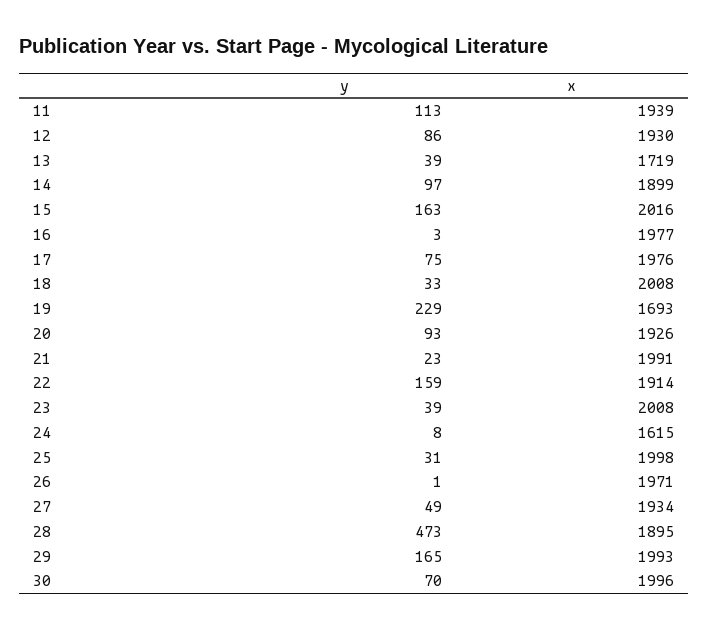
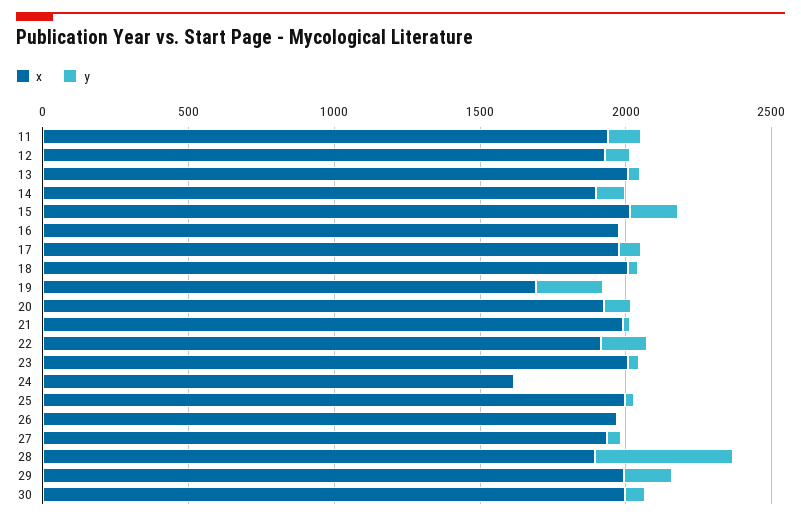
x, 13: 1719 -> 2000

